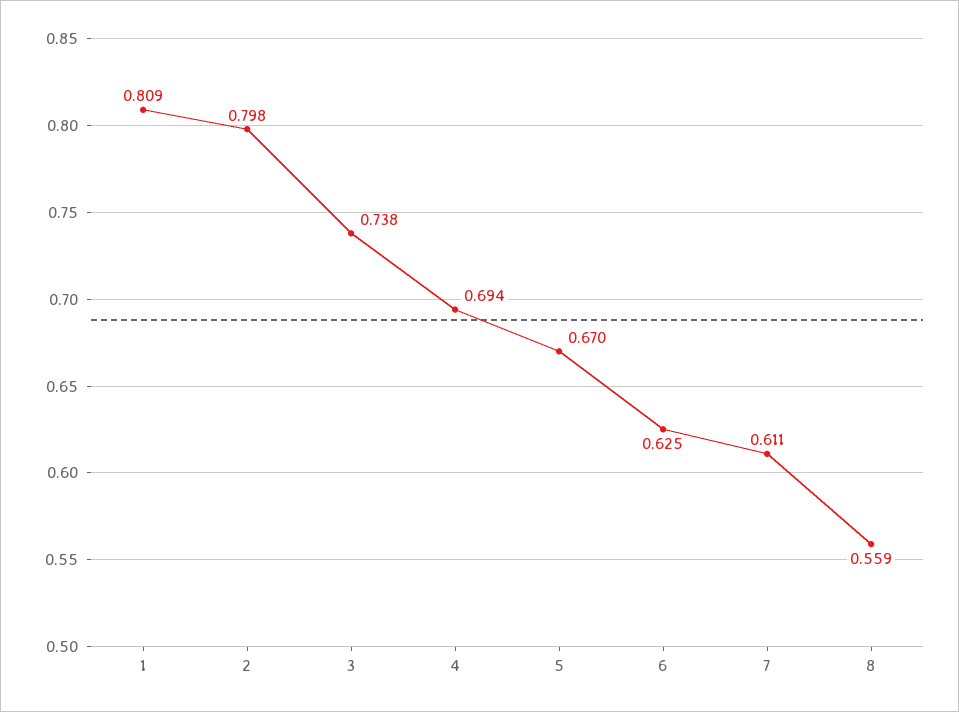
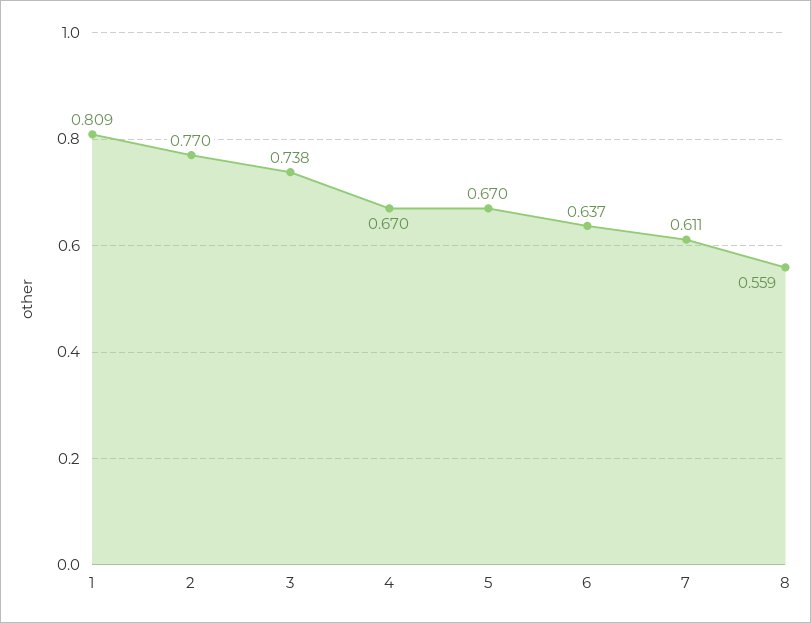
2: 0.798 -> 0.77
4: 0.694 -> 0.67
6: 0.625 -> 0.637

